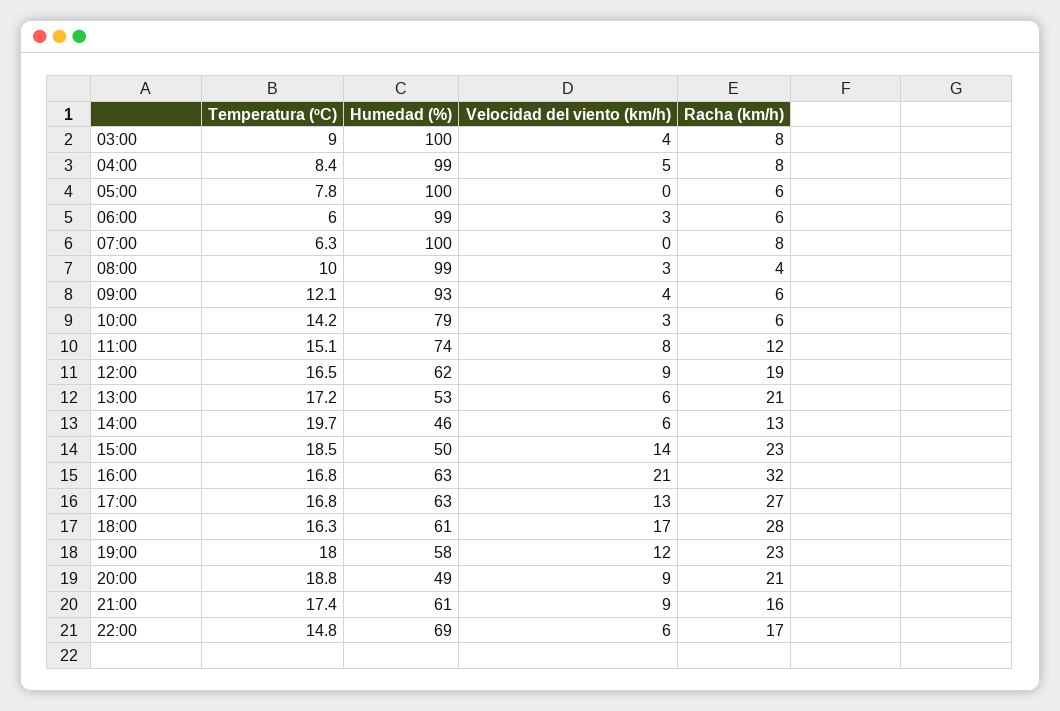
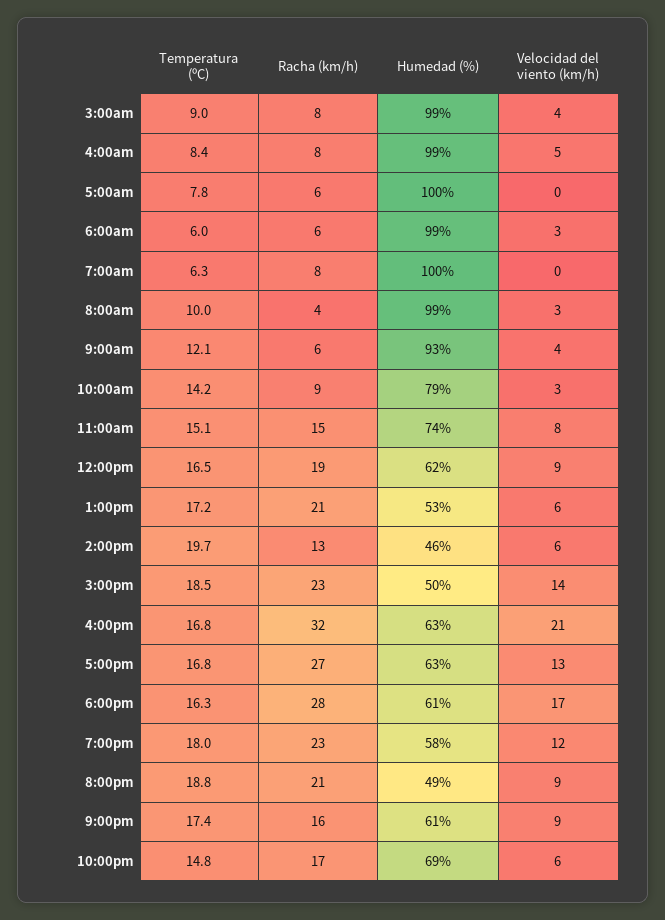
Humedad (%), 03:00: 100 -> 99
Racha (km/h), 10:00: 6 -> 9
Racha (km/h), 11:00: 12 -> 15

